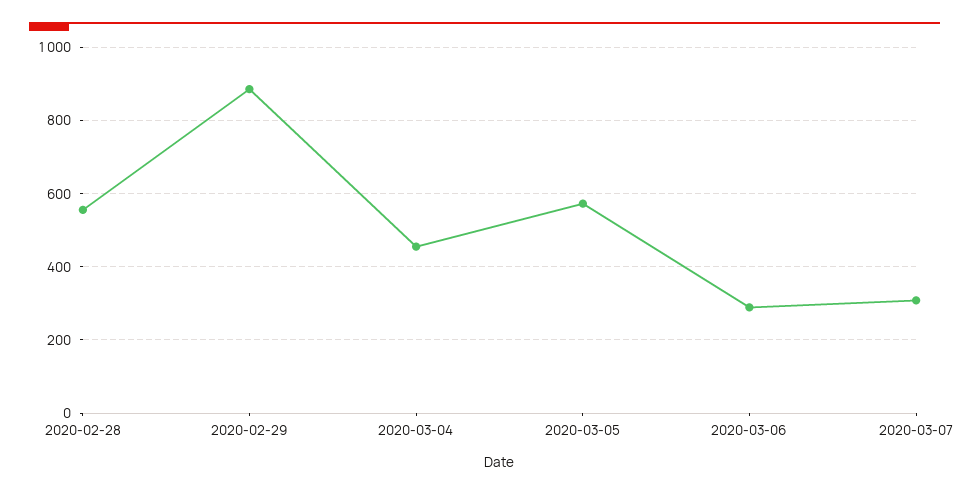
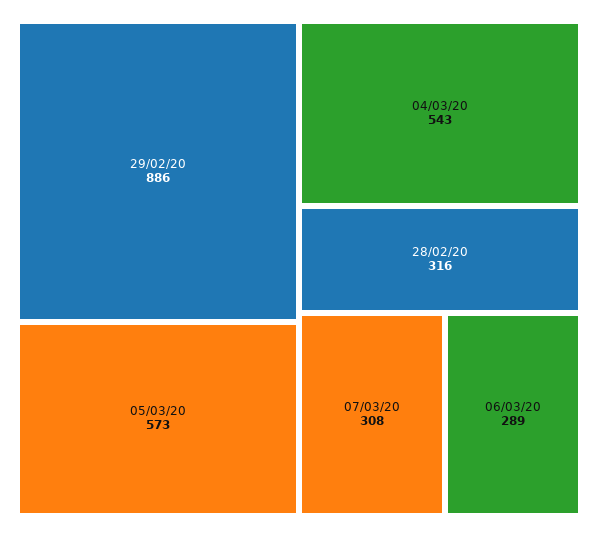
2020-02-28: 560 -> 316
2020-03-04: 460 -> 543

